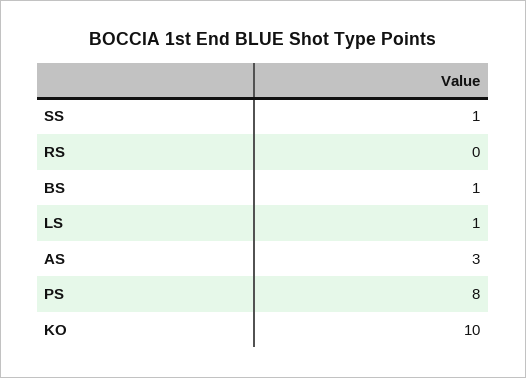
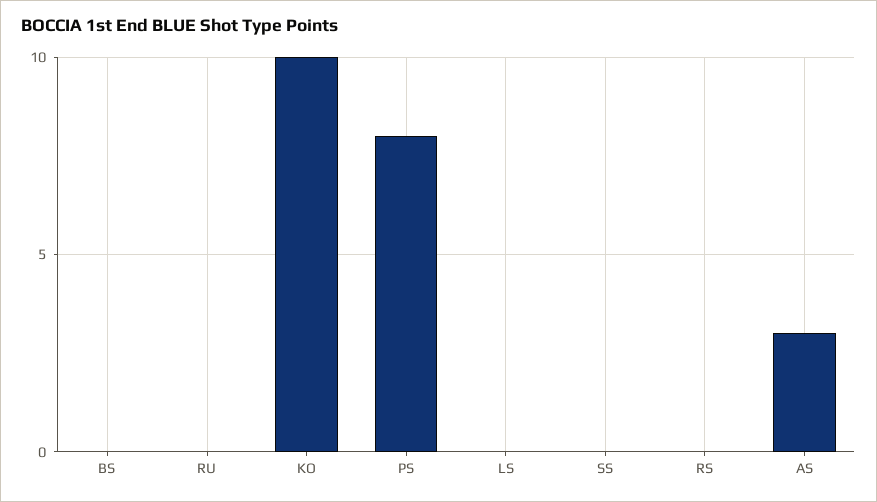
SS: 1 -> 0
BS: 1 -> 0
LS: 1 -> 0
RU: none -> 0

